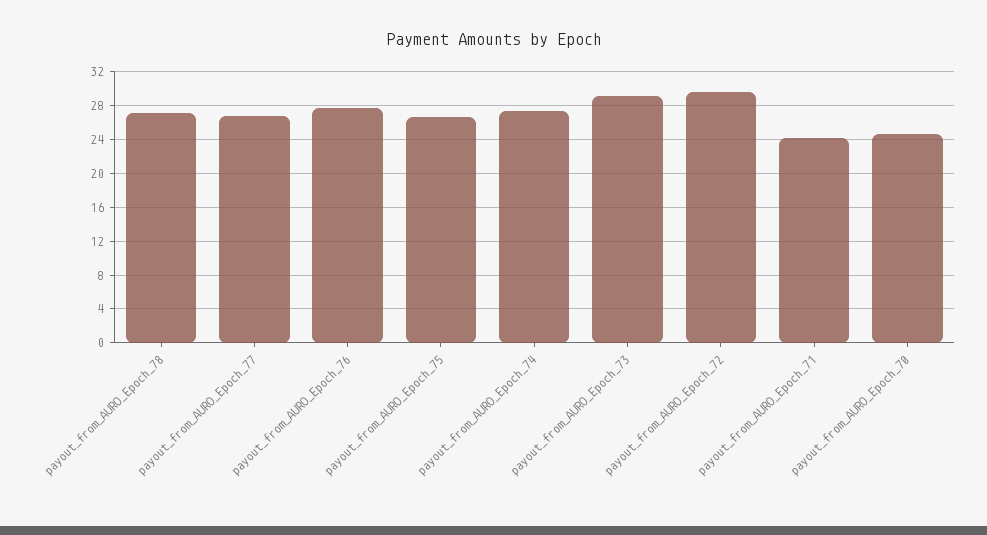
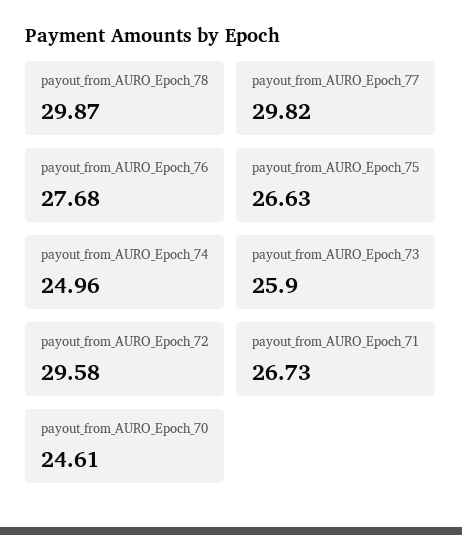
payout_from_AURO_Epoch_78: 27 -> 29.87
payout_from_AURO_Epoch_77: 27 -> 29.82
payout_from_AURO_Epoch_74: 27 -> 24.96
payout_from_AURO_Epoch_73: 29 -> 25.9
payout_from_AURO_Epoch_71: 24 -> 26.73

